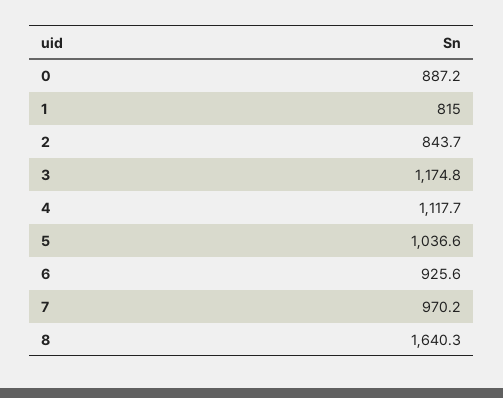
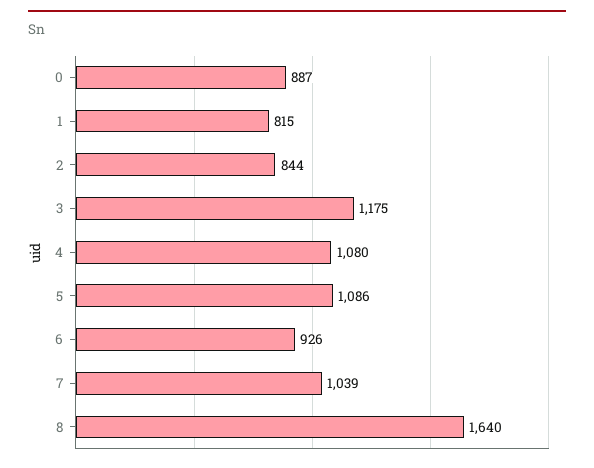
4: 1117.7 -> 1080
5: 1036.6 -> 1086
7: 970.2 -> 1039

